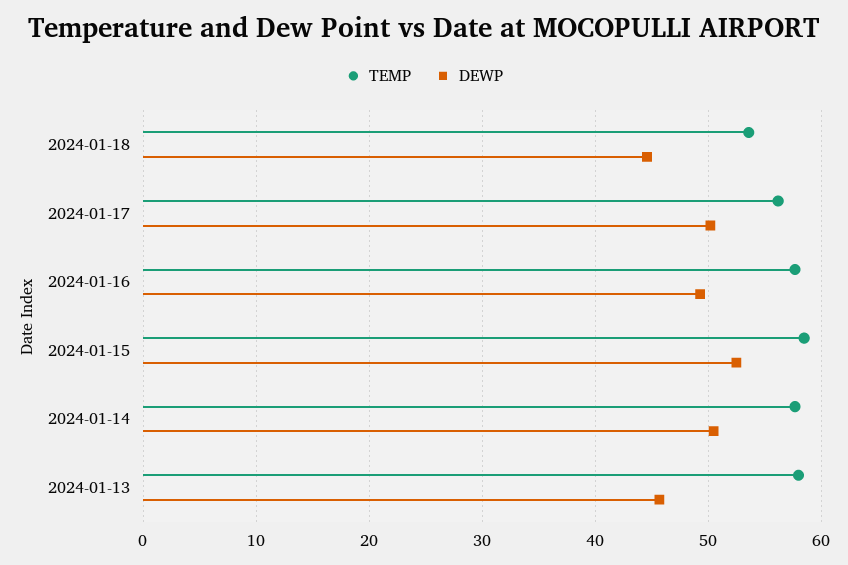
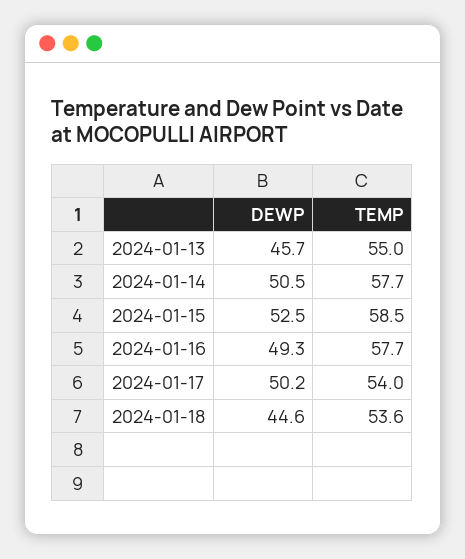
TEMP, 2024-01-17: 56 -> 54
TEMP, 2024-01-13: 58 -> 55

